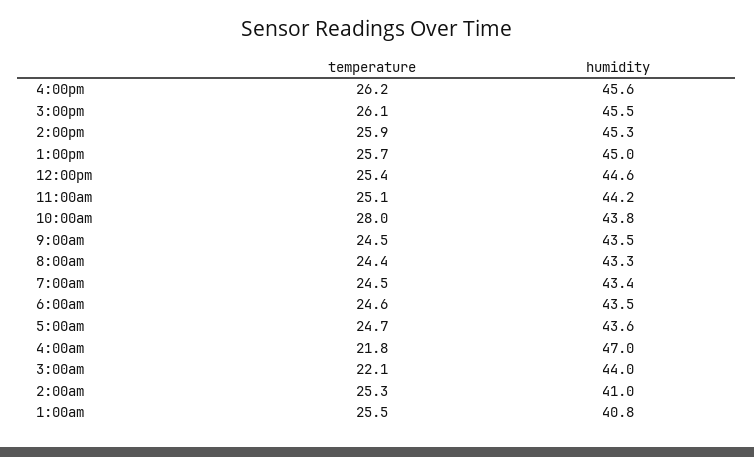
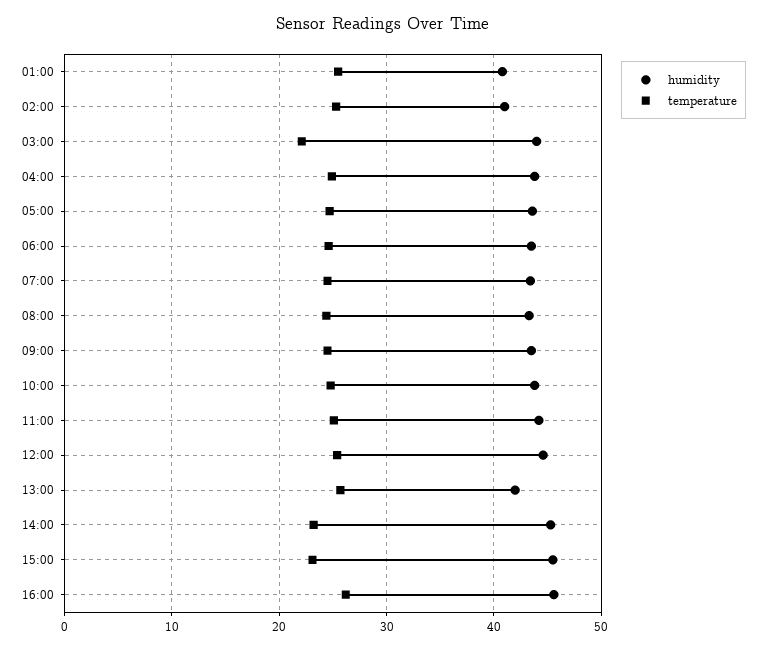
temperature, 3:00pm: 26.1 -> 23
temperature, 2:00pm: 25.9 -> 23
humidity, 1:00pm: 45 -> 42
temperature, 10:00am: 28 -> 25
temperature, 4:00am: 21.8 -> 25
humidity, 4:00am: 47 -> 44

